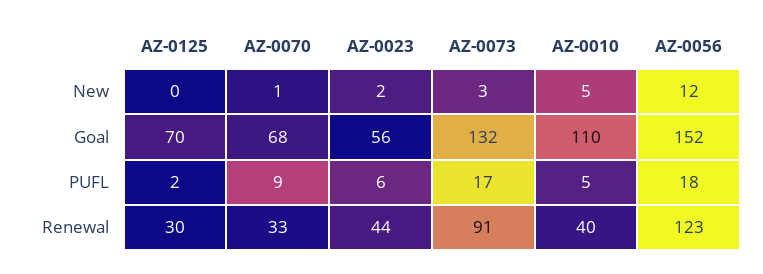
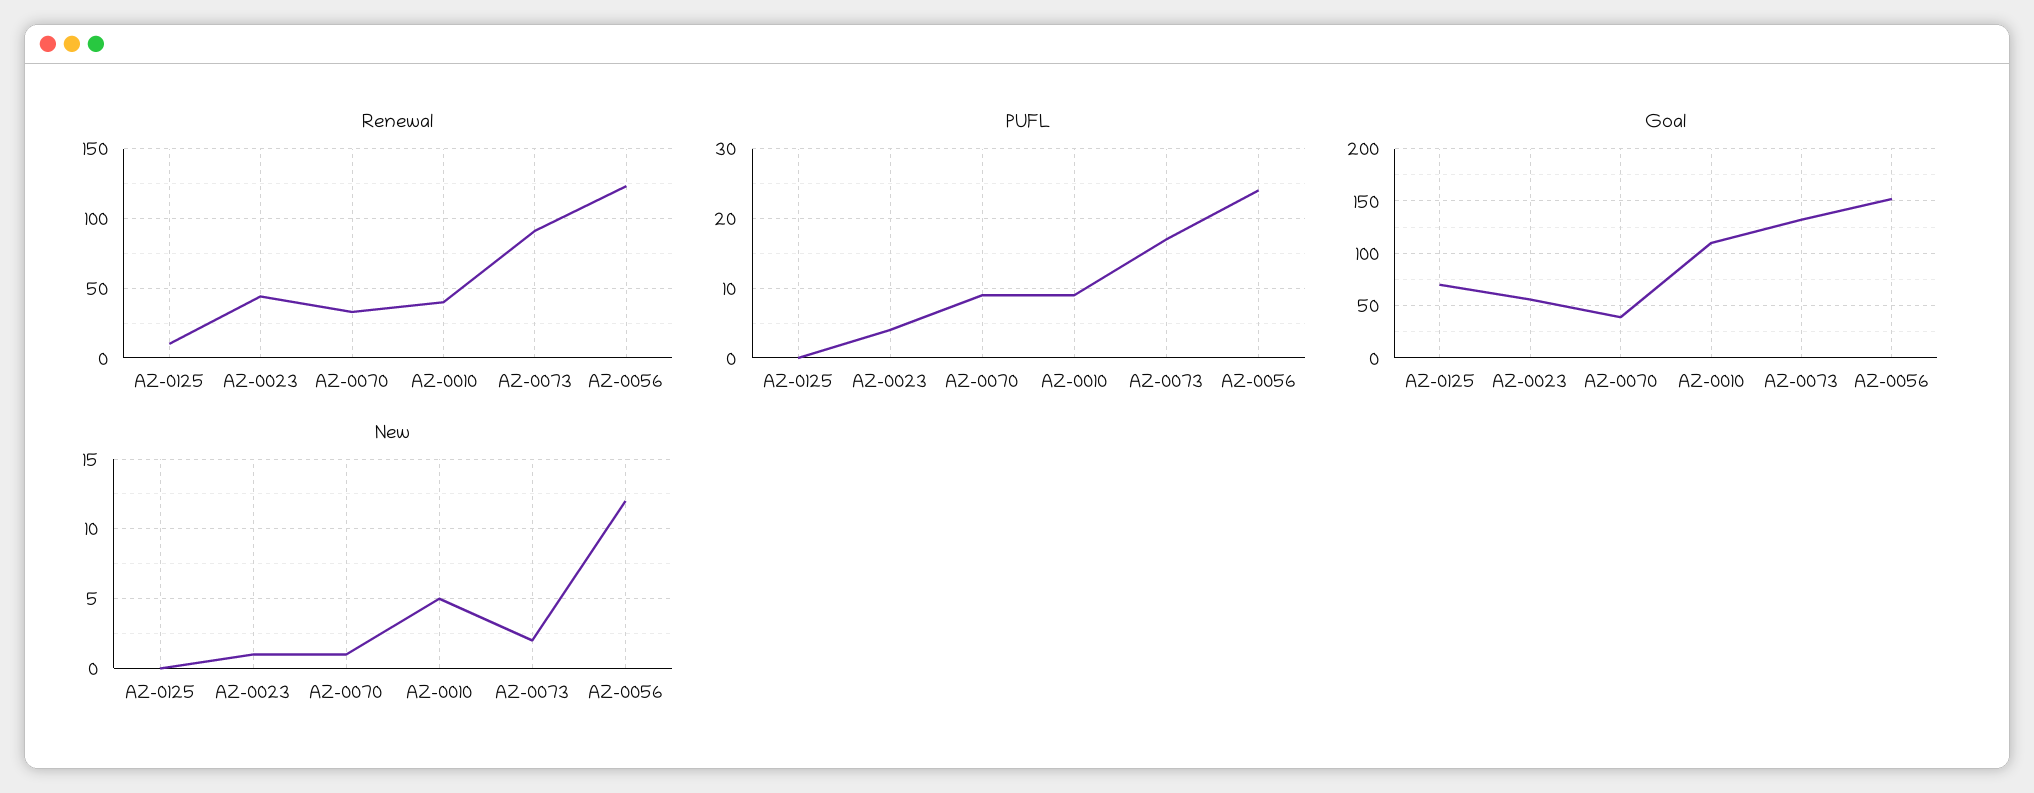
New, AZ-0023: 2 -> 1
New, AZ-0073: 3 -> 2
Goal, AZ-0070: 68 -> 40
PUFL, AZ-0125: 2 -> 0
PUFL, AZ-0023: 6 -> 4
PUFL, AZ-0010: 5 -> 9
PUFL, AZ-0056: 18 -> 24
Renewal, AZ-0125: 30 -> 10

